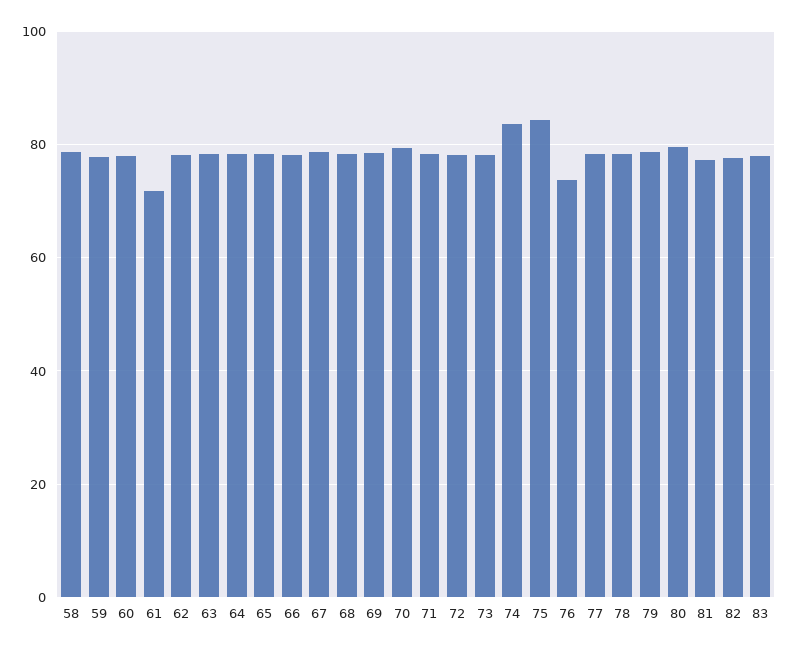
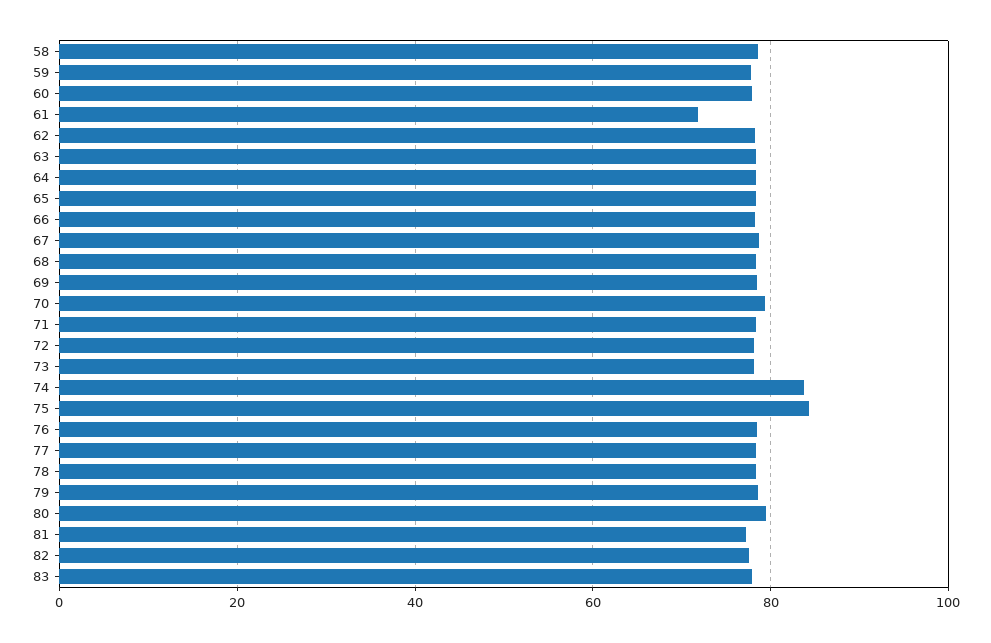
76: 74 -> 78

